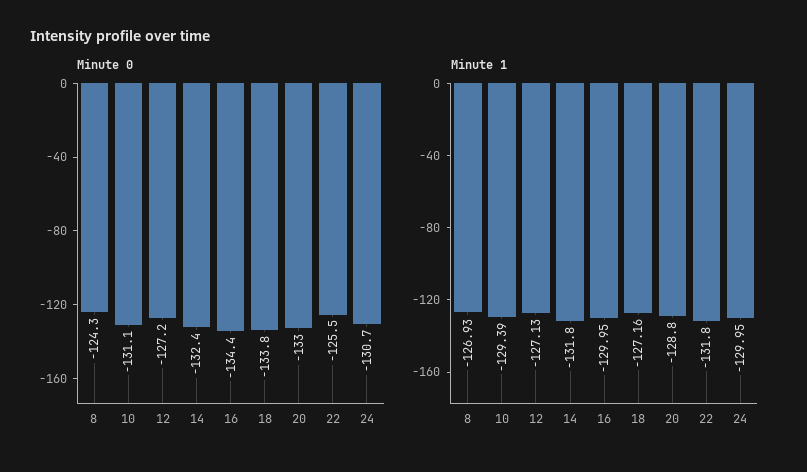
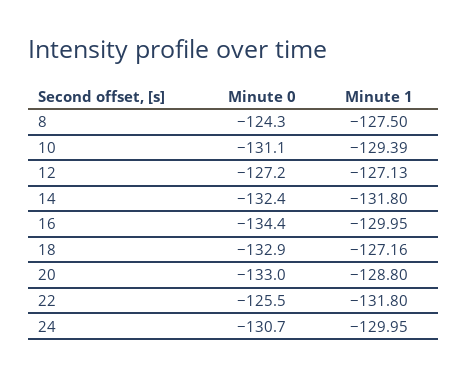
Minute 0, 18: -133.8 -> -132.9
Minute 1, 8: -126.93 -> -127.5

